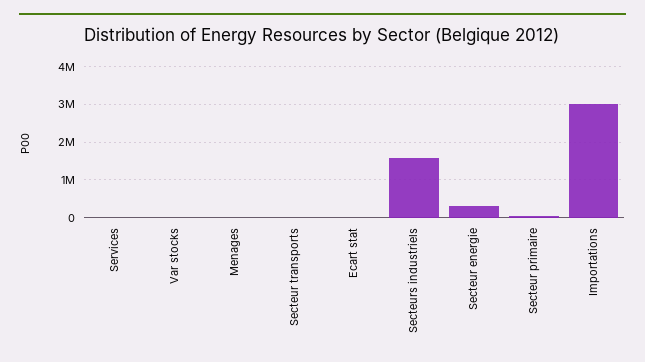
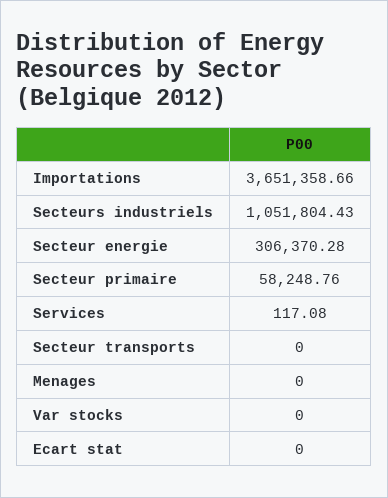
Secteurs industriels: 1600000 -> 1051804.43
Importations: 3000000 -> 3651358.66

